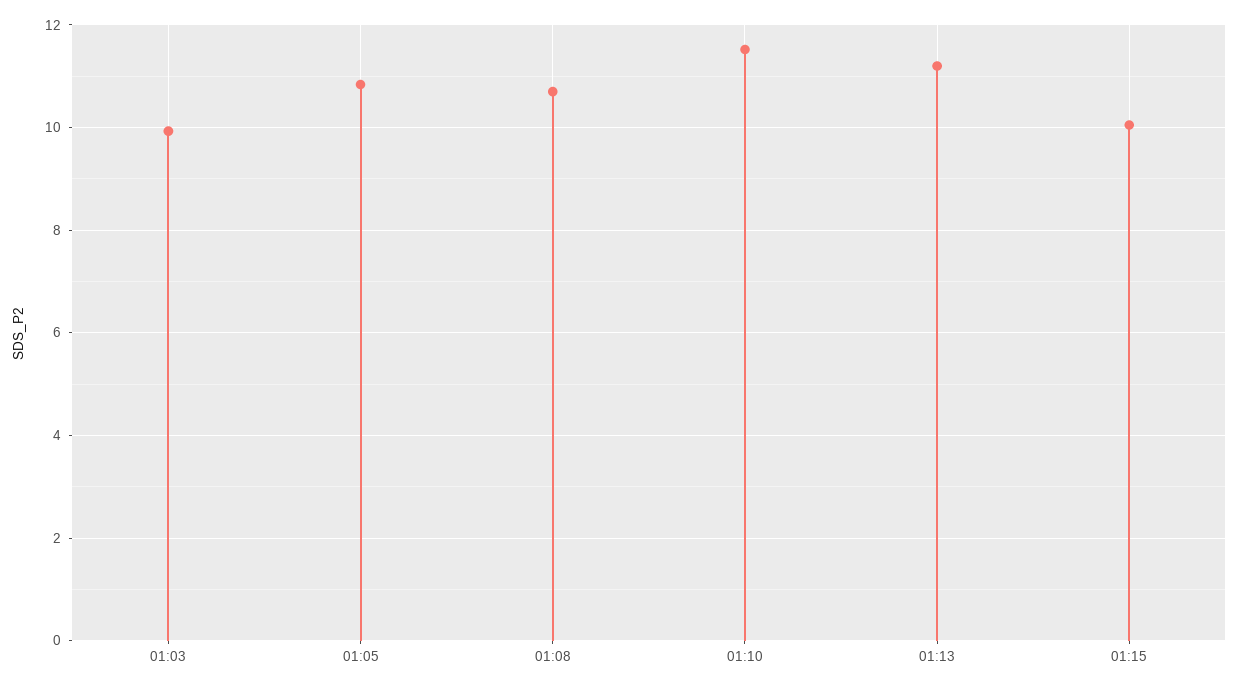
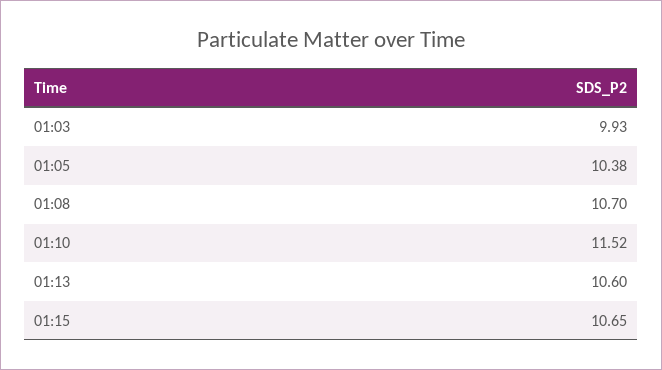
01:05: 10.8 -> 10.38
01:13: 11.2 -> 10.6
01:15: 10 -> 10.65

